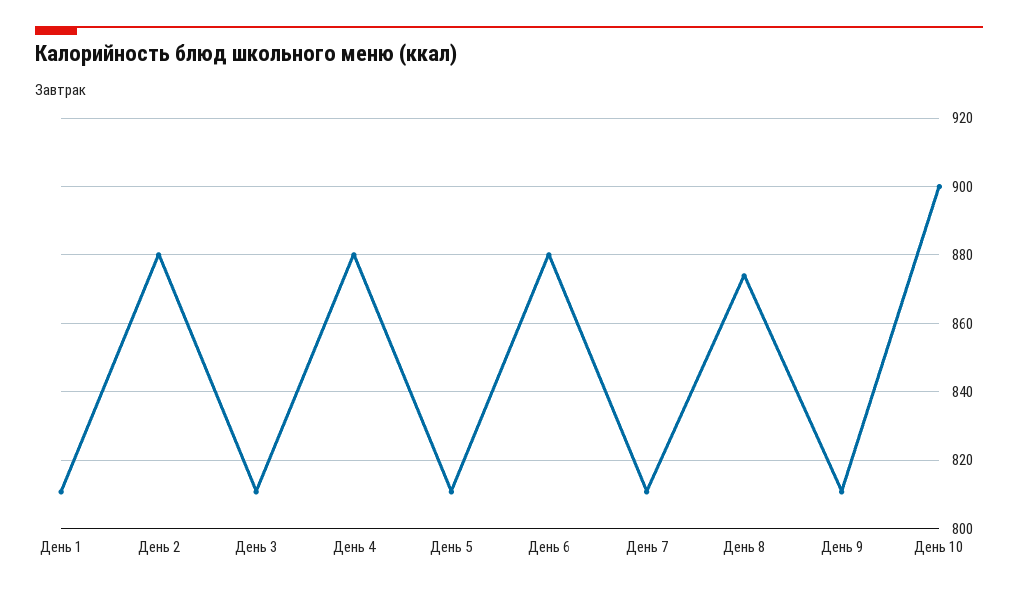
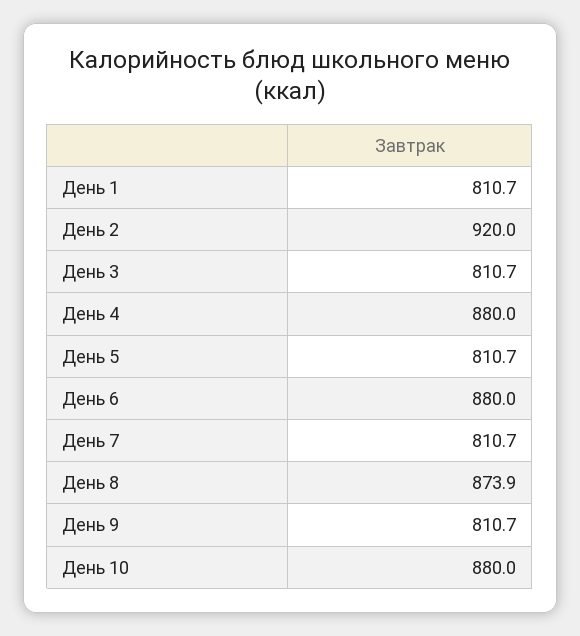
День 2: 880 -> 920
День 10: 900 -> 880

